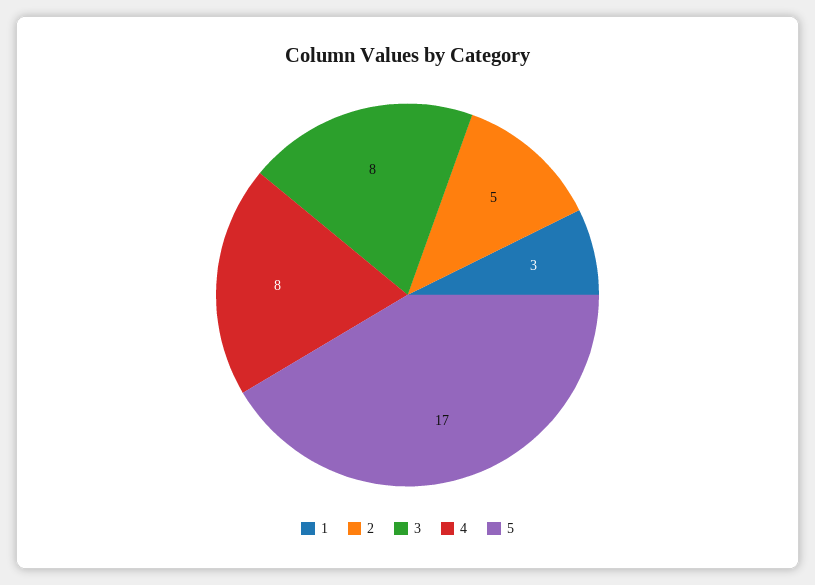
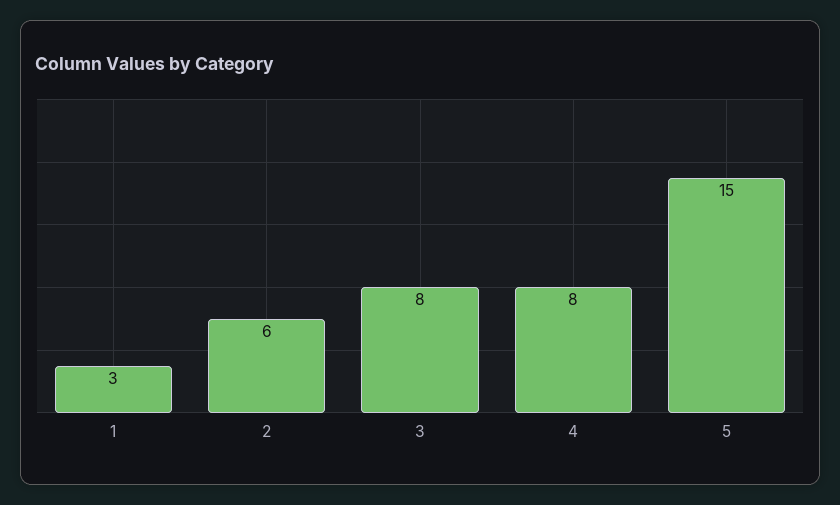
2: 5 -> 6
5: 17 -> 15

